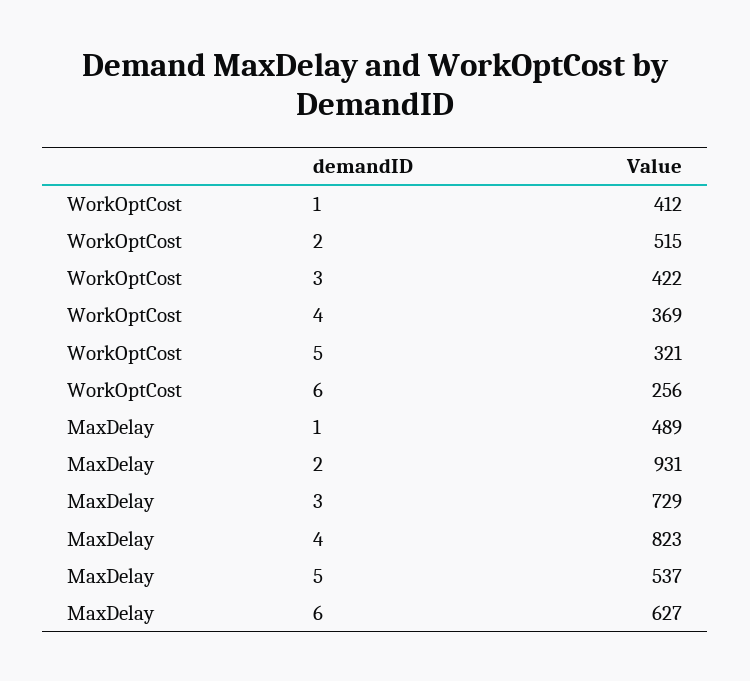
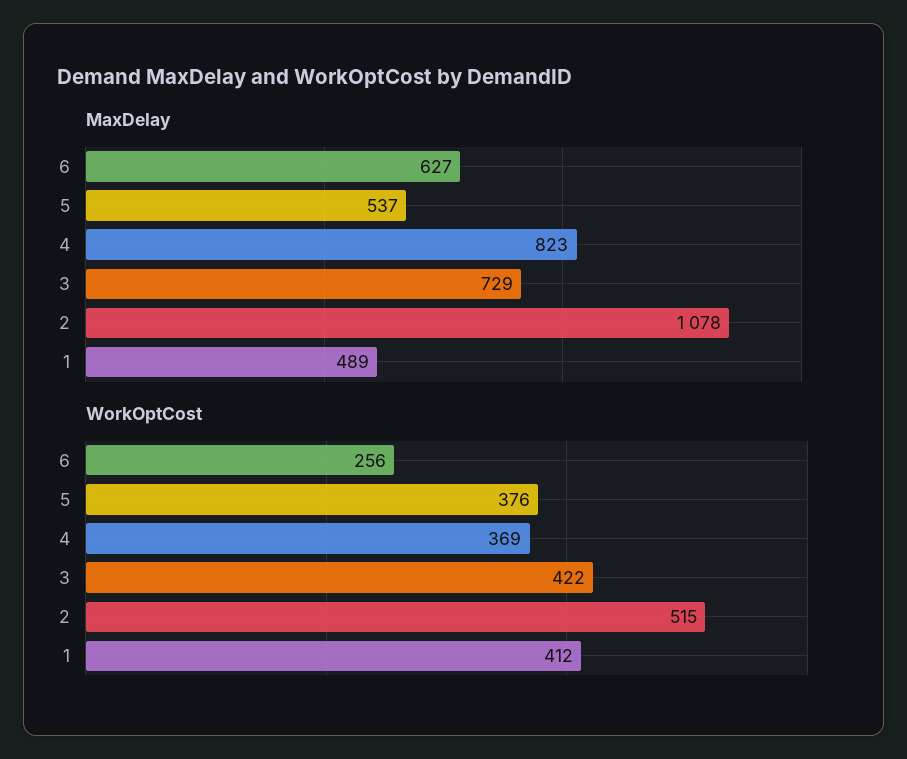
WorkOptCost, 5: 321 -> 376
MaxDelay, 2: 931 -> 1078

